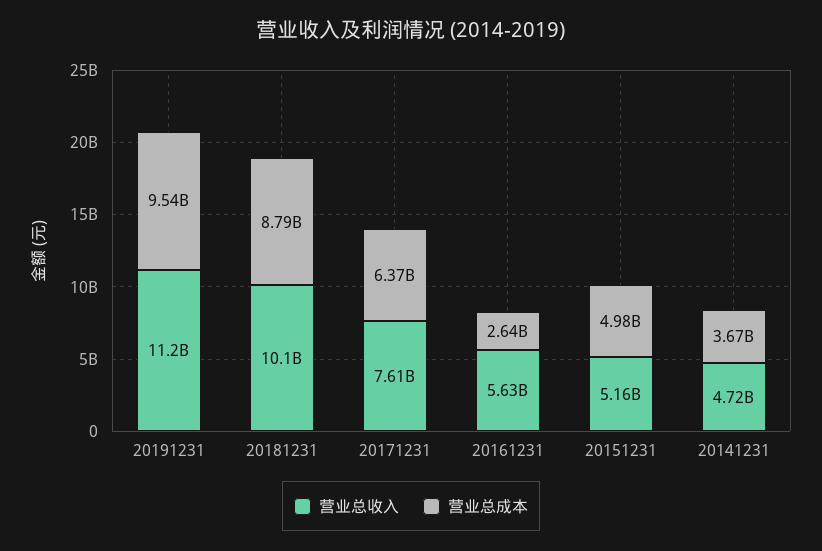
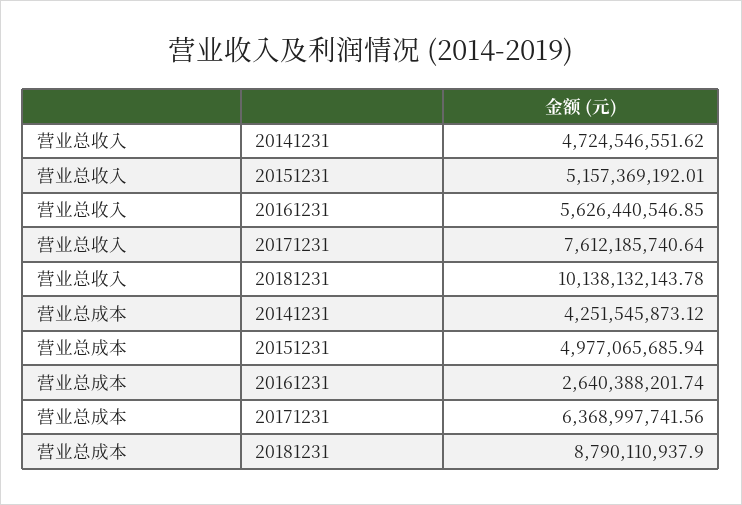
营业总收入, 20191231: 11200000000 -> none
营业总成本, 20191231: 9540000000 -> none
营业总成本, 20141231: 3670000000 -> 4251545873.12

